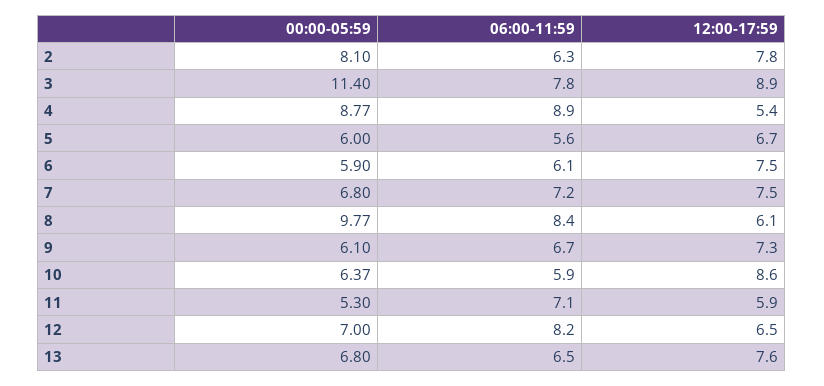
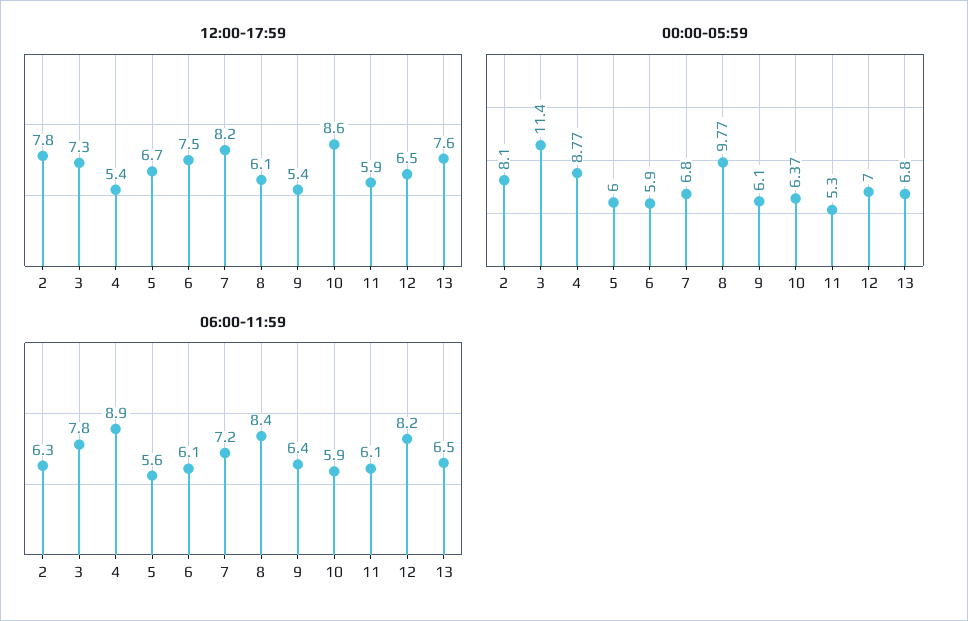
12:00-17:59, 3: 8.9 -> 7.3
12:00-17:59, 7: 7.5 -> 8.2
06:00-11:59, 9: 6.7 -> 6.4
12:00-17:59, 9: 7.3 -> 5.4
06:00-11:59, 11: 7.1 -> 6.1

